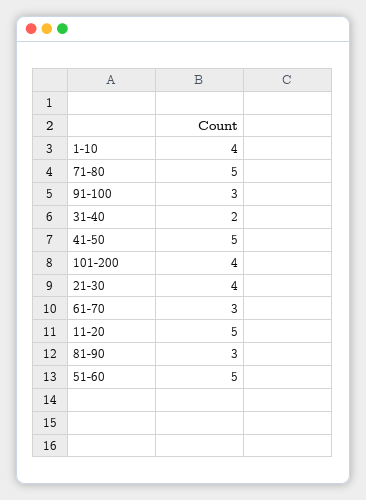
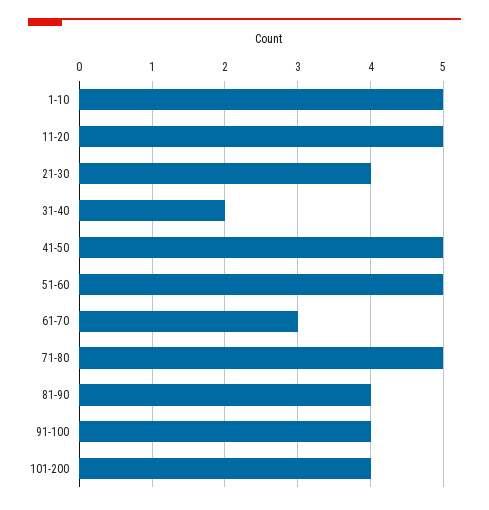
1-10: 4 -> 5
91-100: 3 -> 4
81-90: 3 -> 4

